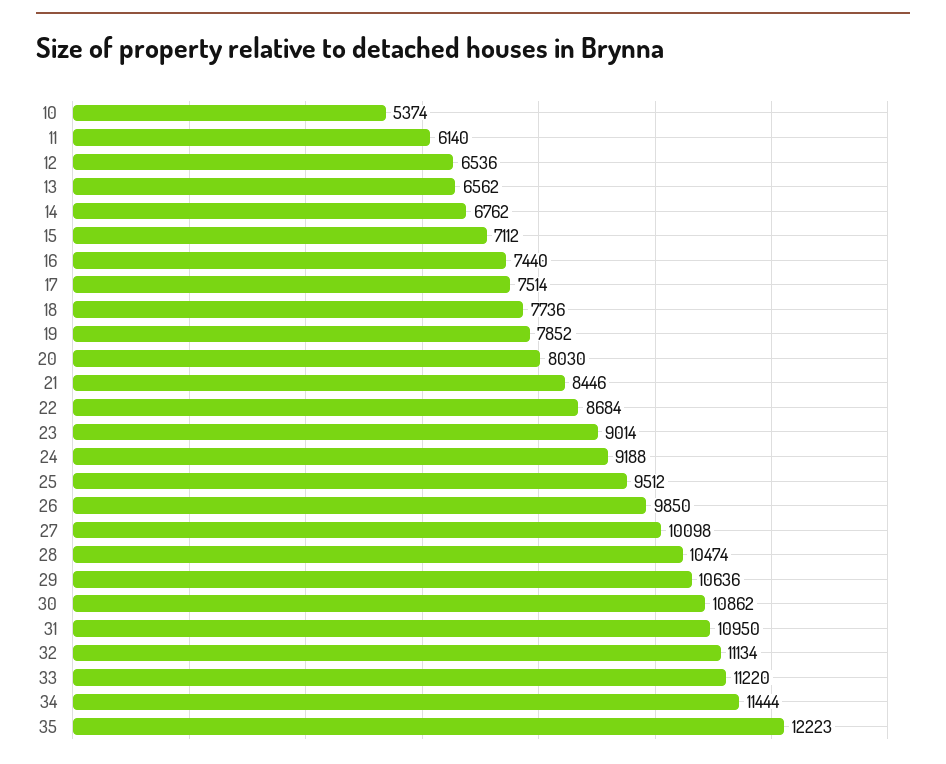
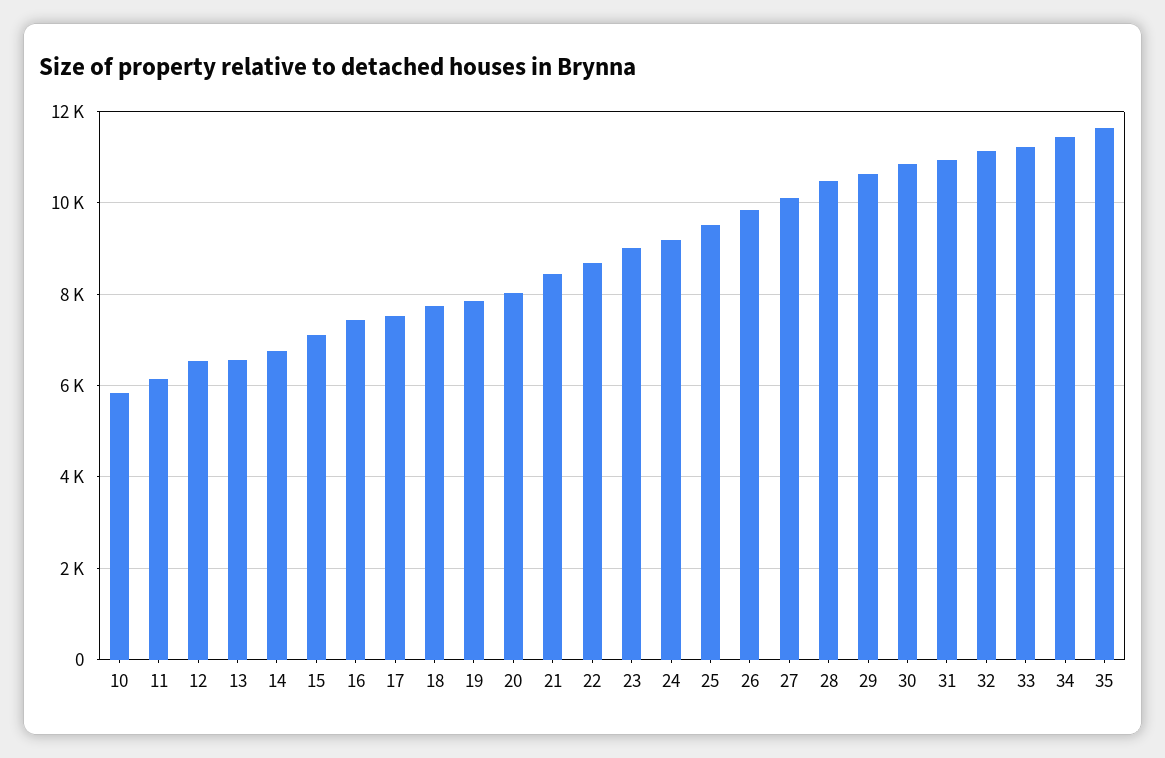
10: 5374 -> 5800
35: 12223 -> 11600

